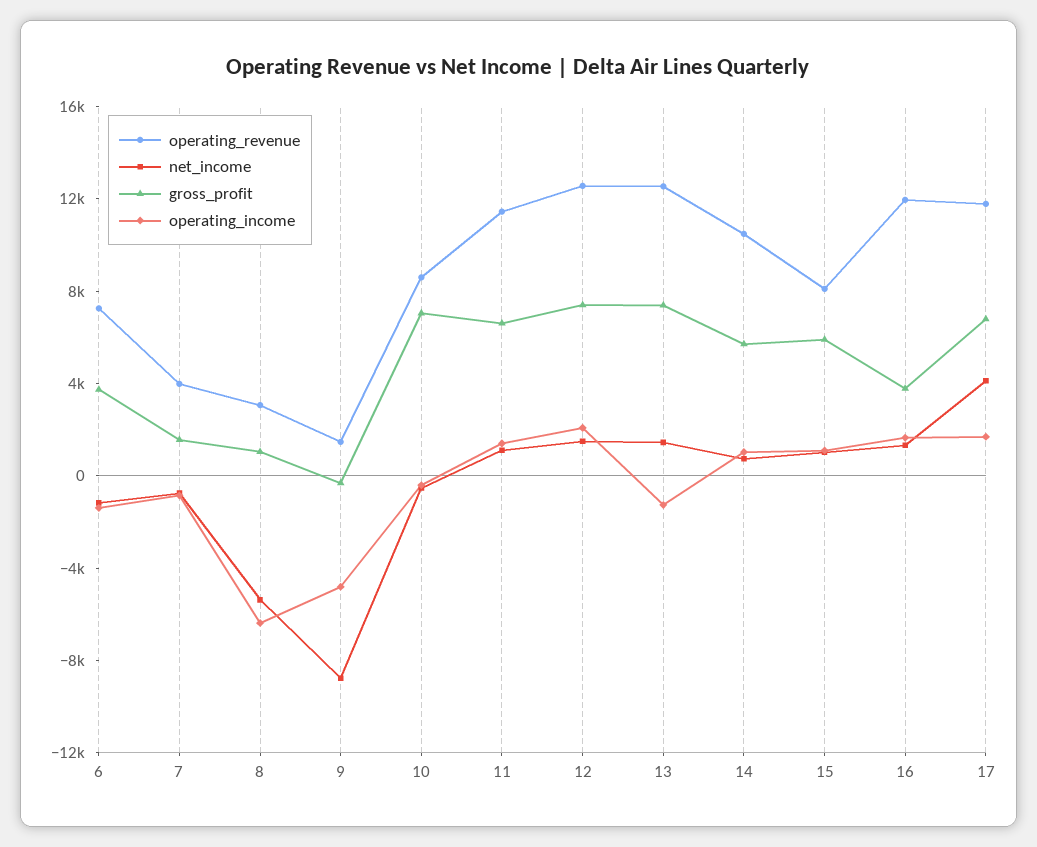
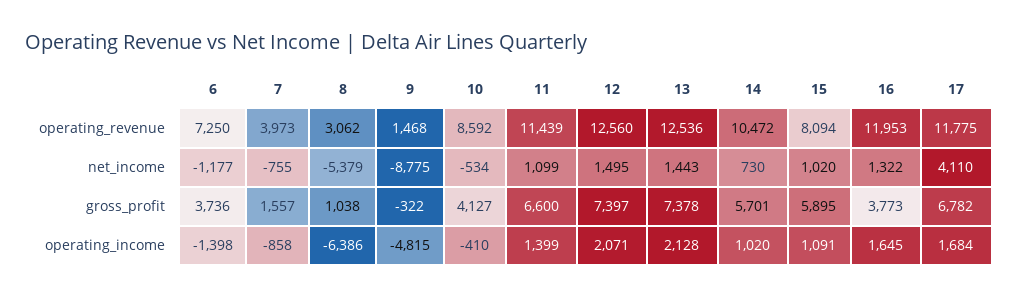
gross_profit, 10: 7000 -> 4127
operating_income, 13: -1000 -> 2128

